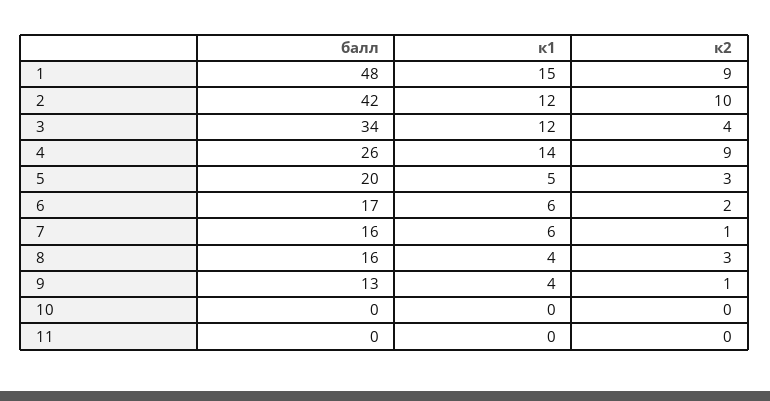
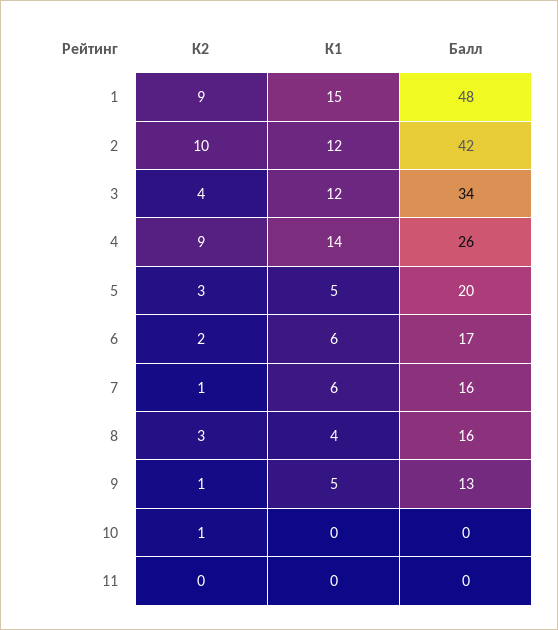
к1, 9: 4 -> 5
к2, 10: 0 -> 1

